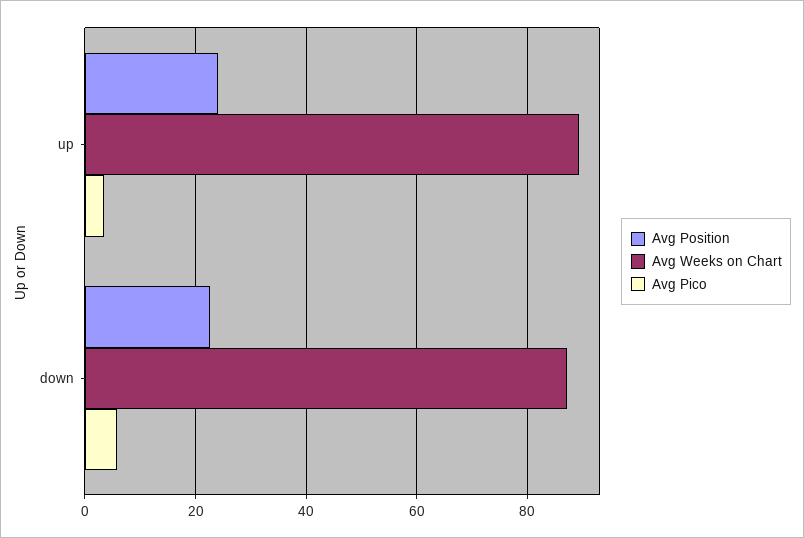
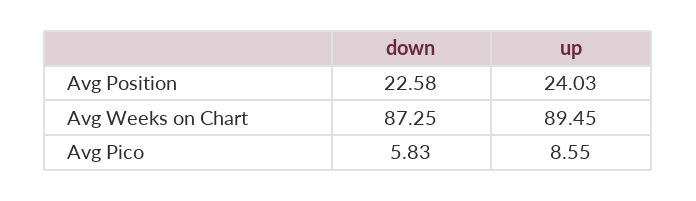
Avg Pico, up: 4 -> 8.55

